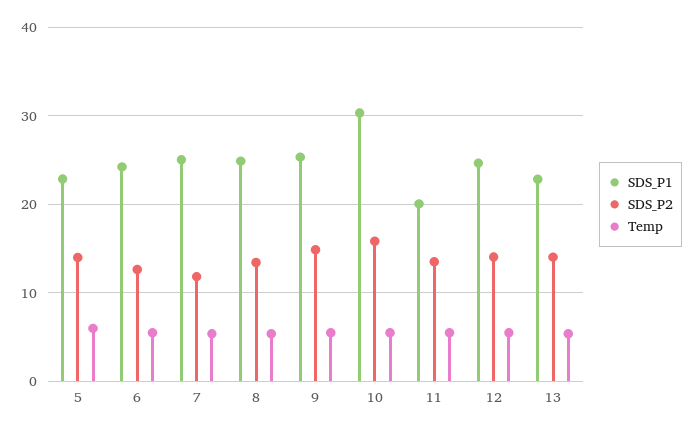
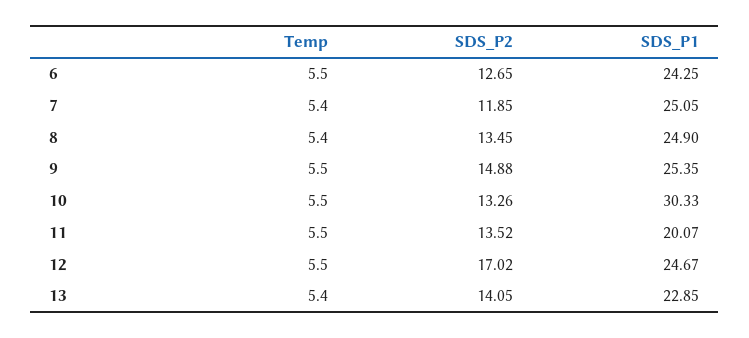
SDS_P1, 5: 23 -> none
SDS_P2, 5: 14 -> none
Temp, 5: 6 -> none
SDS_P2, 10: 16 -> 13.26
SDS_P2, 12: 14 -> 17.02

